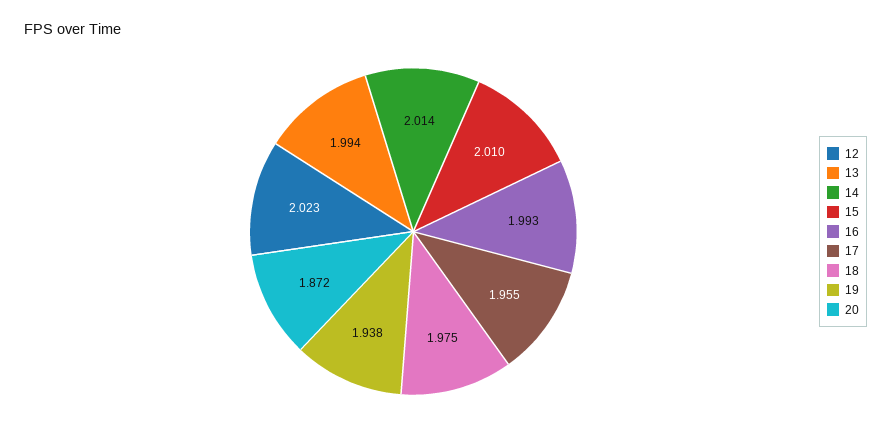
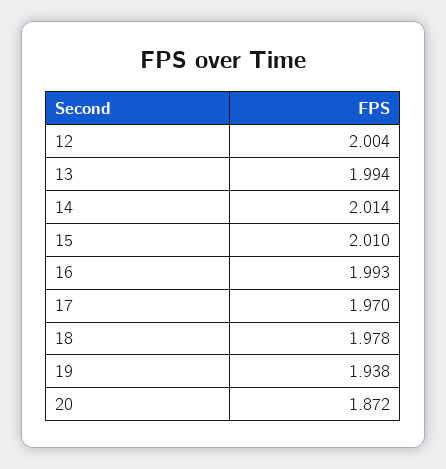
12: 2.023 -> 2.004
17: 1.955 -> 1.97
18: 1.975 -> 1.978

